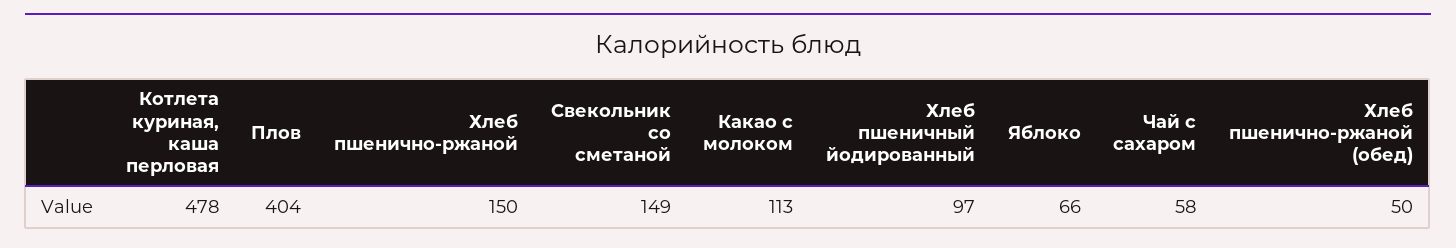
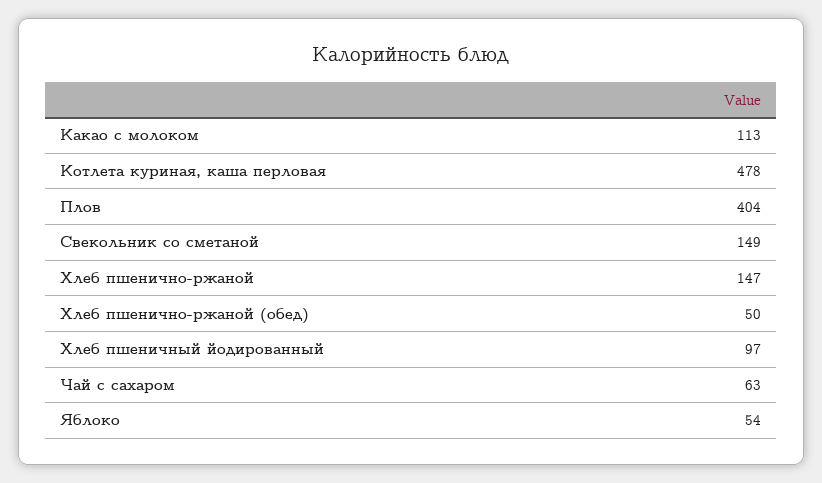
Хлеб пшенично-ржаной: 150 -> 147
Яблоко: 66 -> 54
Чай с сахаром: 58 -> 63

